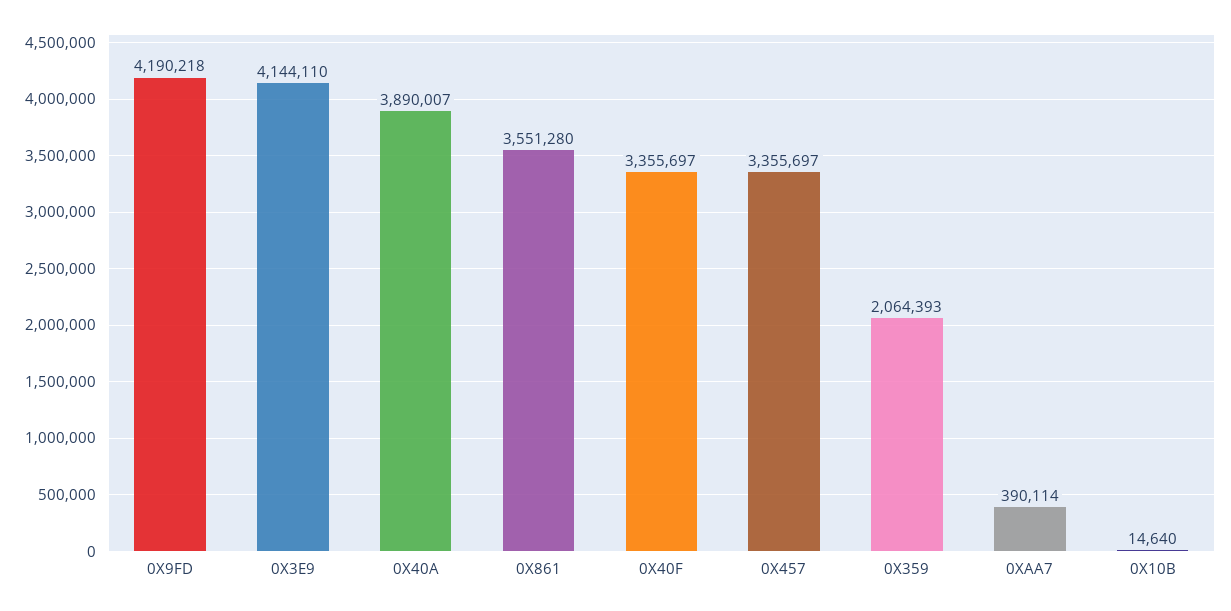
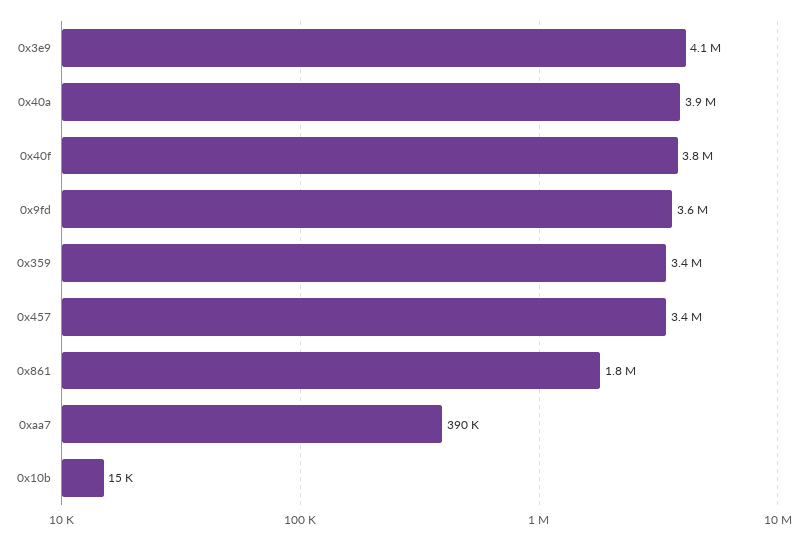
0X9FD: 4190218 -> 3600000
0X861: 3551280 -> 1800000
0X40F: 3355697 -> 3800000
0X359: 2064393 -> 3400000

